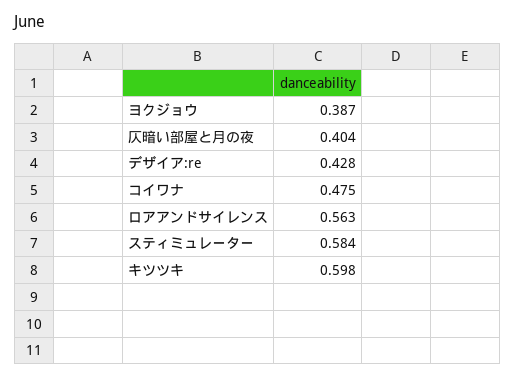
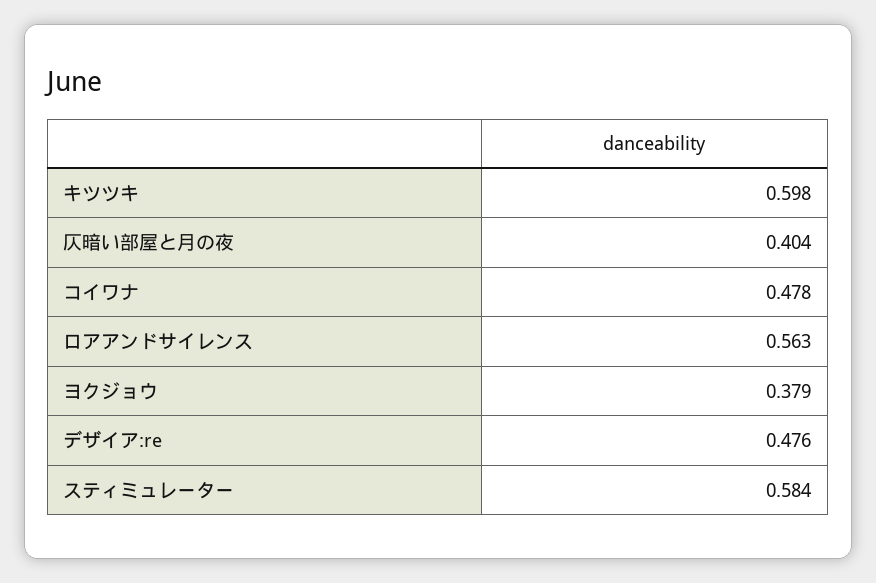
ヨクジョウ: 0.387 -> 0.379
デザイア:re: 0.428 -> 0.476
コイワナ: 0.475 -> 0.478

